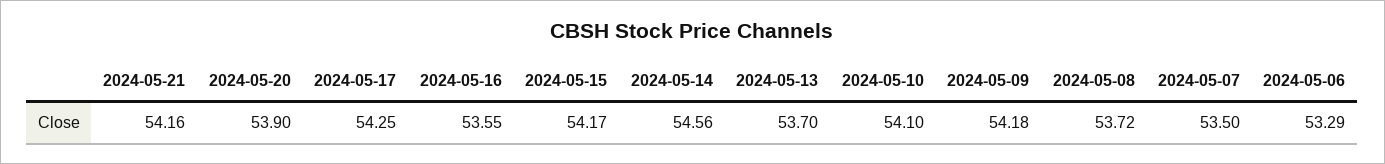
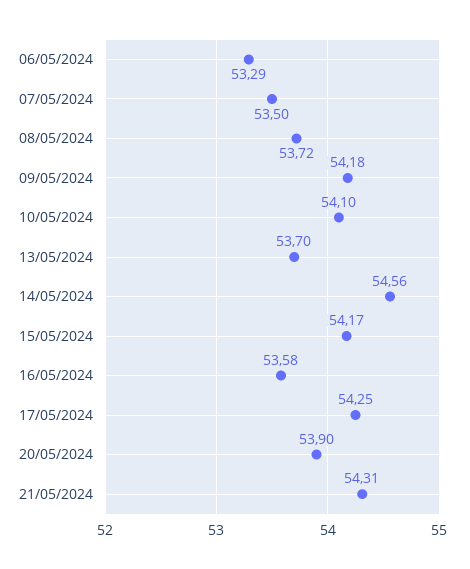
2024-05-21: 54.16 -> 54.31
2024-05-16: 53.55 -> 53.58

